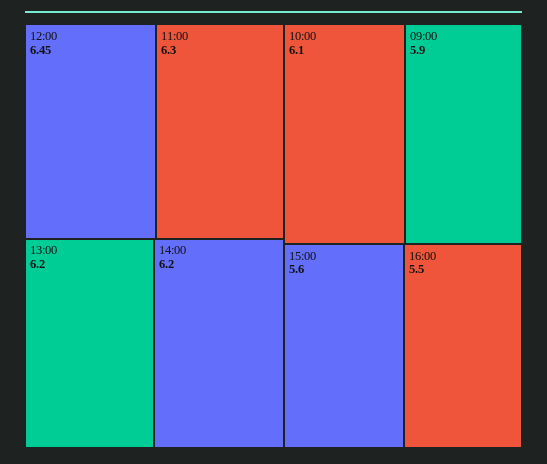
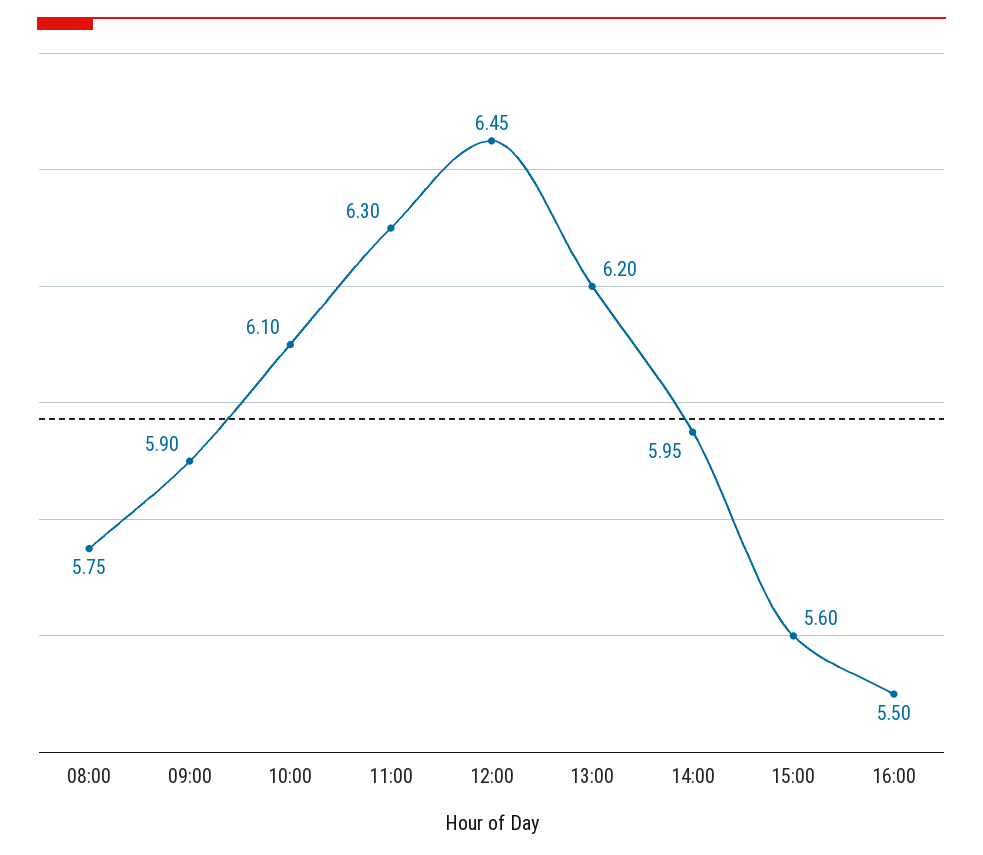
14:00: 6.2 -> 5.95
08:00: none -> 5.75

